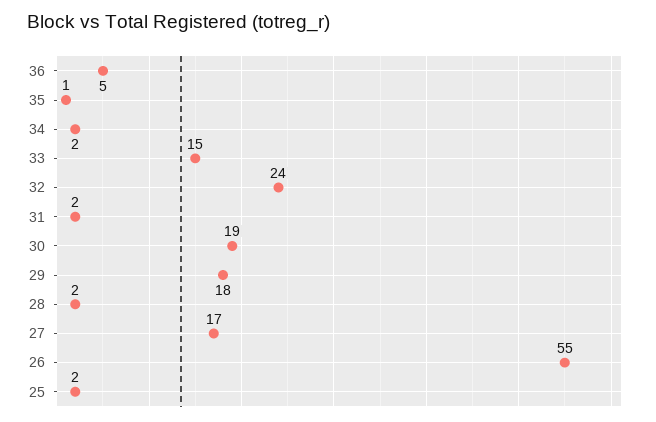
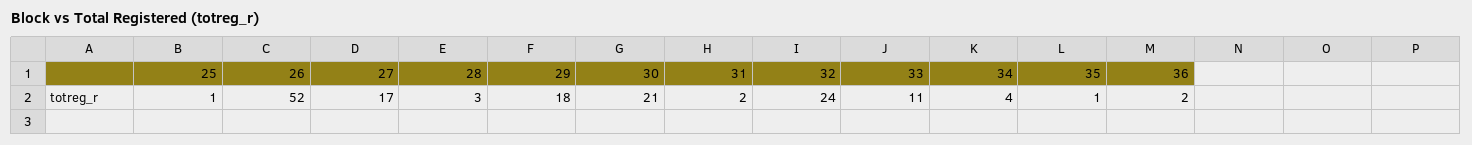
36: 5 -> 2
34: 2 -> 4
33: 15 -> 11
30: 19 -> 21
28: 2 -> 3
26: 55 -> 52
25: 2 -> 1

